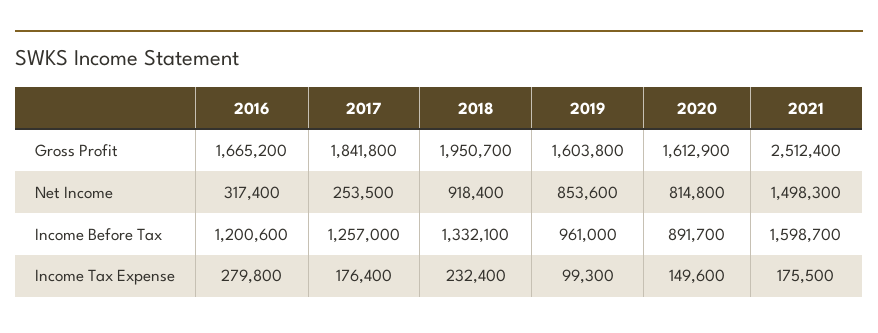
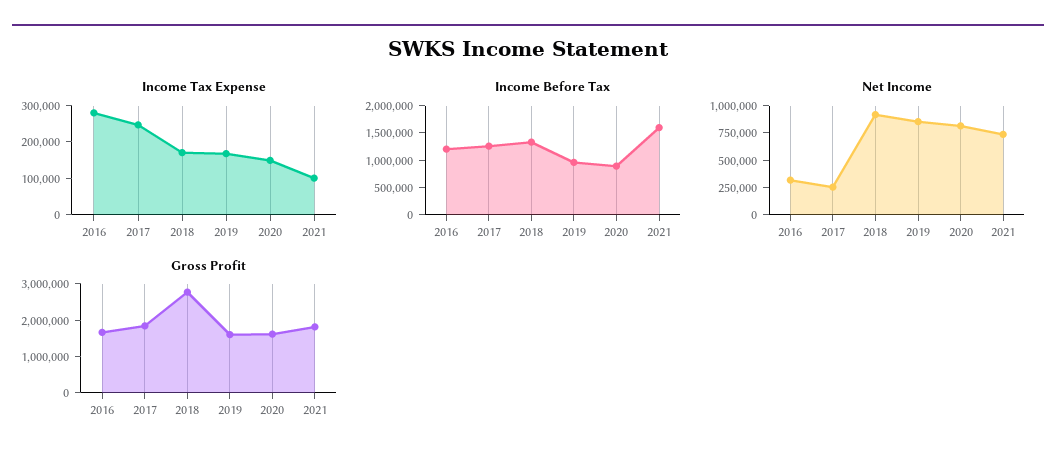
Gross Profit, 2018: 1950700 -> 2750000
Gross Profit, 2021: 2512400 -> 1750000
Net Income, 2021: 1498300 -> 750000
Income Tax Expense, 2017: 176400 -> 250000
Income Tax Expense, 2018: 232400 -> 175000
Income Tax Expense, 2019: 99300 -> 175000
Income Tax Expense, 2021: 175500 -> 100000

